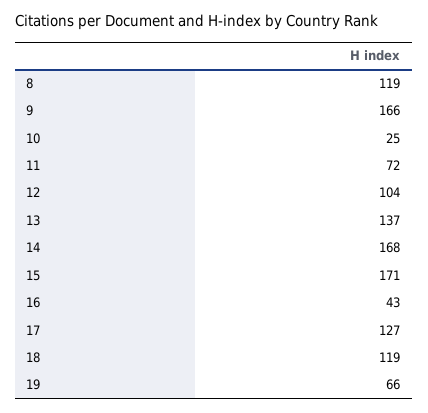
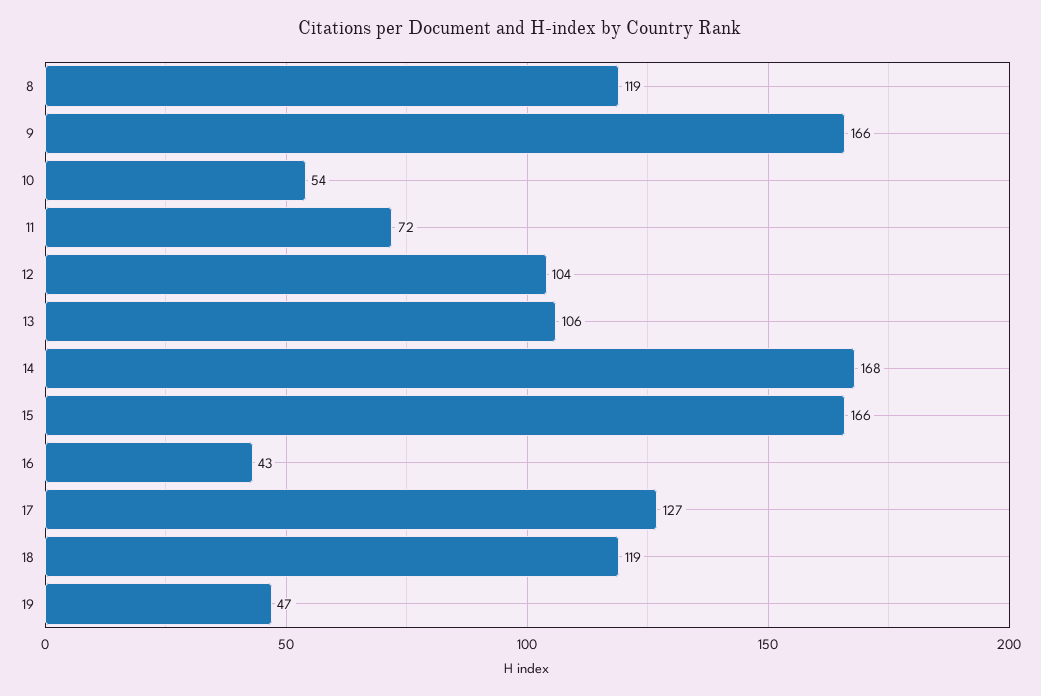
10: 25 -> 54
13: 137 -> 106
15: 171 -> 166
19: 66 -> 47

